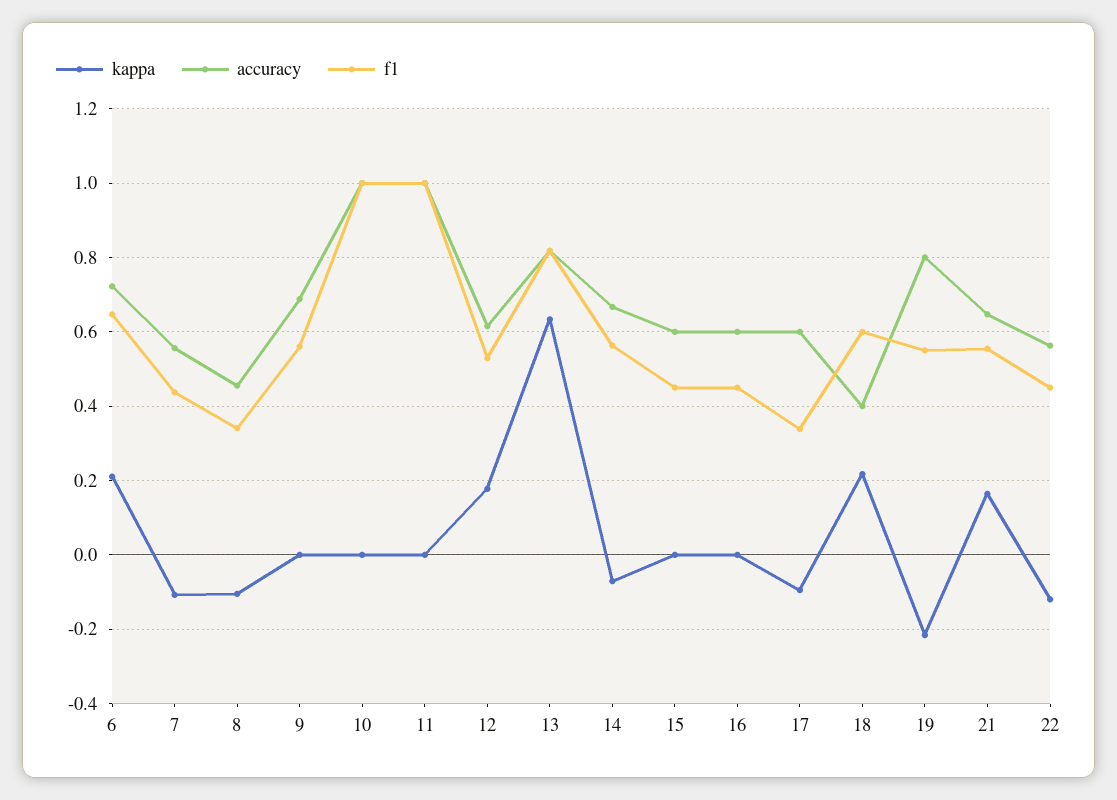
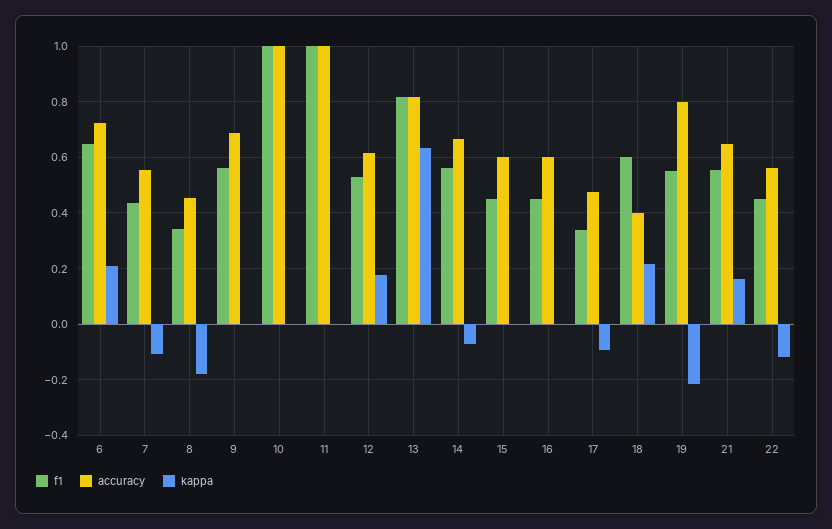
kappa, 8: -0.1 -> -0.175
accuracy, 17: 0.6 -> 0.475

